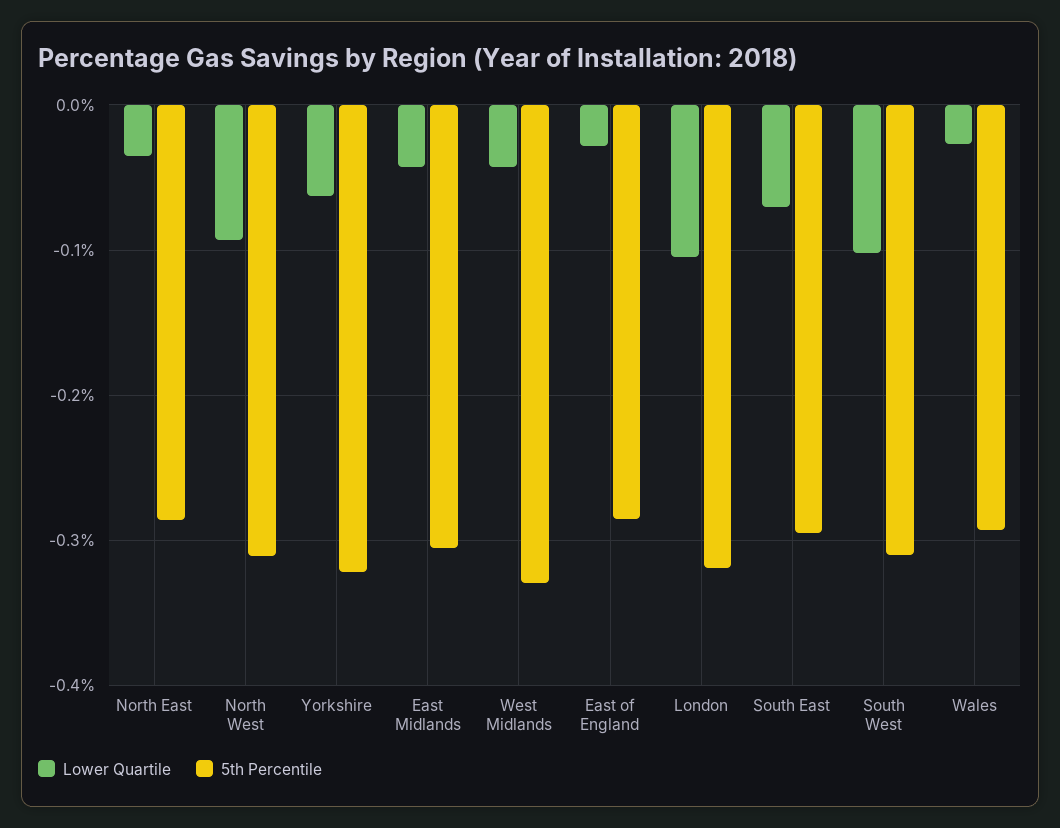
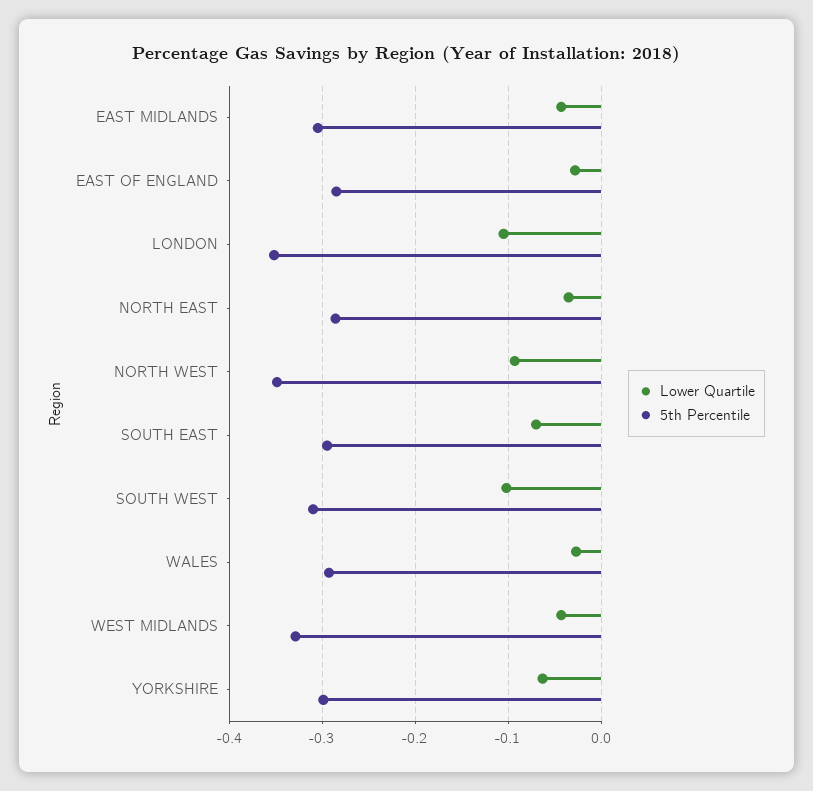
5th Percentile, North West: -0.31 -> -0.35
5th Percentile, Yorkshire: -0.32 -> -0.3
5th Percentile, London: -0.32 -> -0.35

